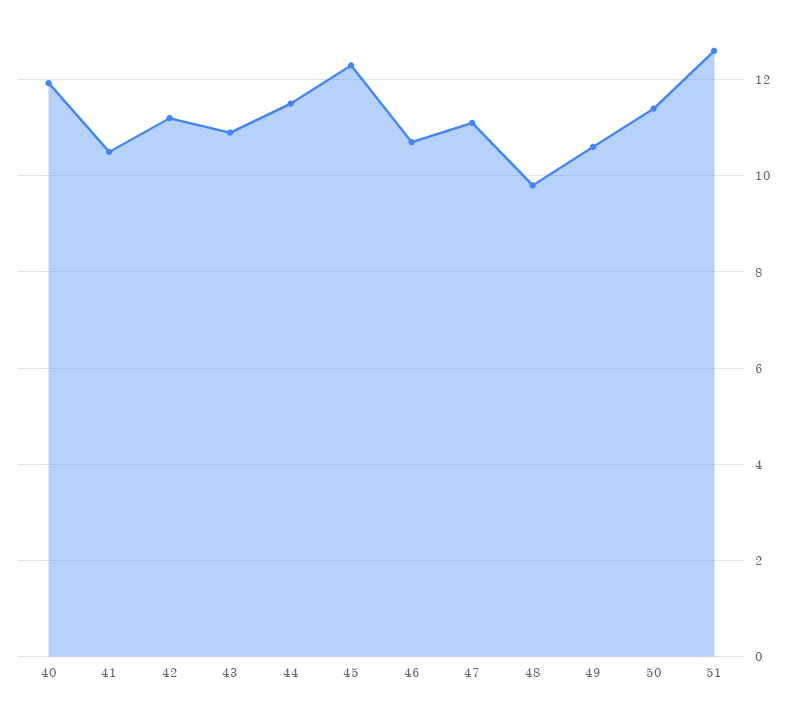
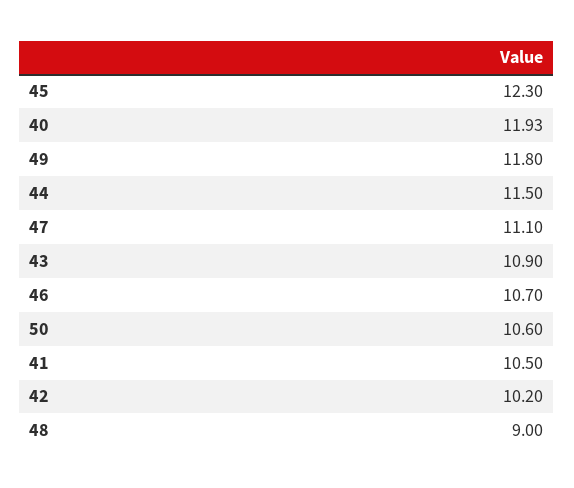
42: 11.2 -> 10.2
48: 9.8 -> 9
49: 10.6 -> 11.8
50: 11.4 -> 10.6
51: 12.6 -> none

